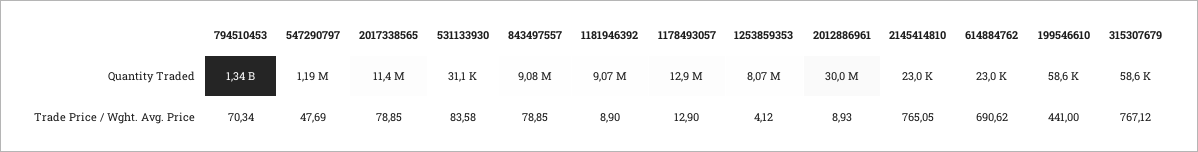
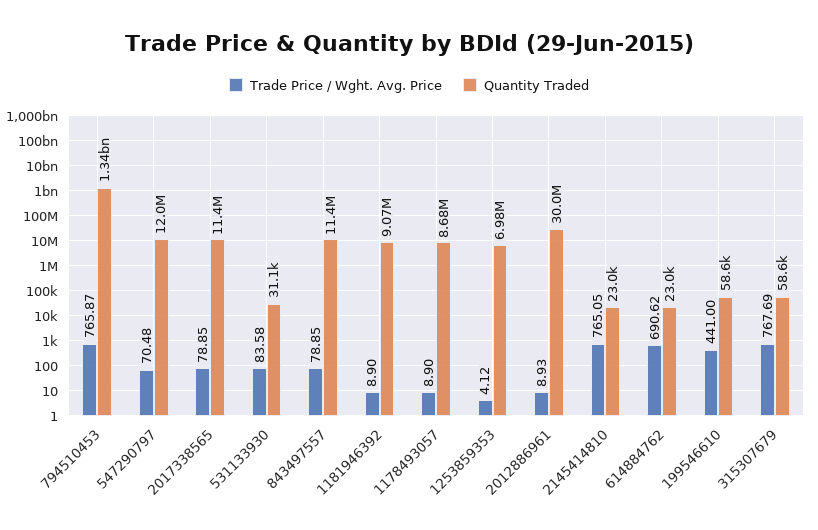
Quantity Traded, 547290797: 1190000 -> 12000000
Quantity Traded, 843497557: 9080000 -> 11400000
Quantity Traded, 1178493057: 12900000 -> 8680000
Quantity Traded, 1253859353: 8070000 -> 6980000
Trade Price / Wght. Avg. Price, 794510453: 70.34 -> 765.87
Trade Price / Wght. Avg. Price, 547290797: 47.69 -> 70.48
Trade Price / Wght. Avg. Price, 1178493057: 12.9 -> 8.9
Trade Price / Wght. Avg. Price, 315307679: 767.12 -> 767.69

